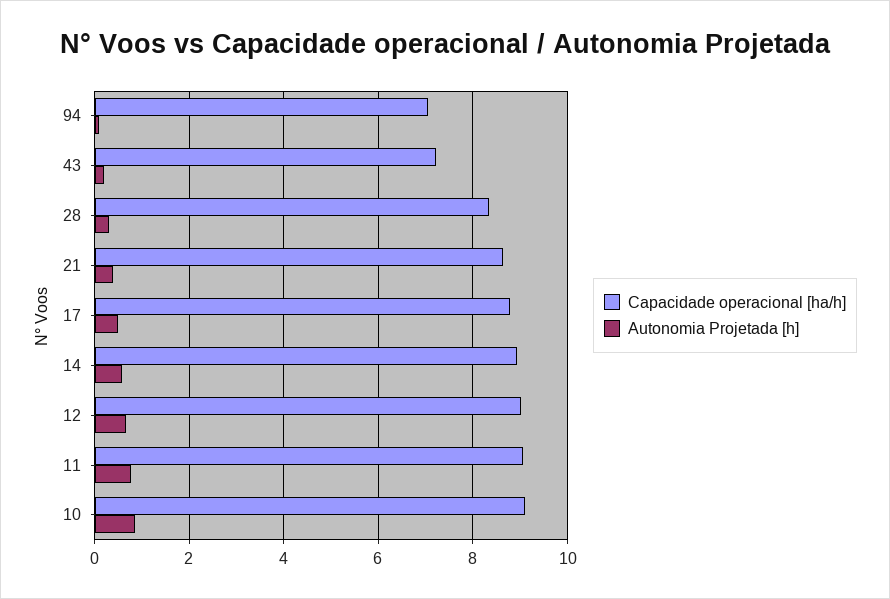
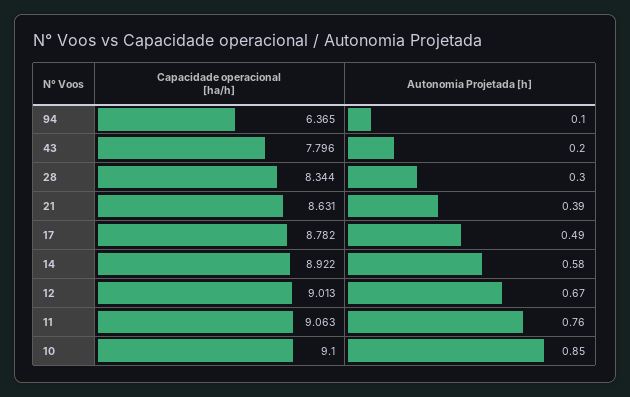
Capacidade operacional [ha/h], 94: 7 -> 6.365
Capacidade operacional [ha/h], 43: 7.2 -> 7.796

